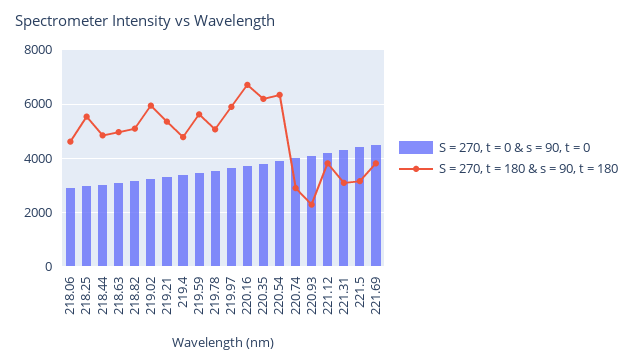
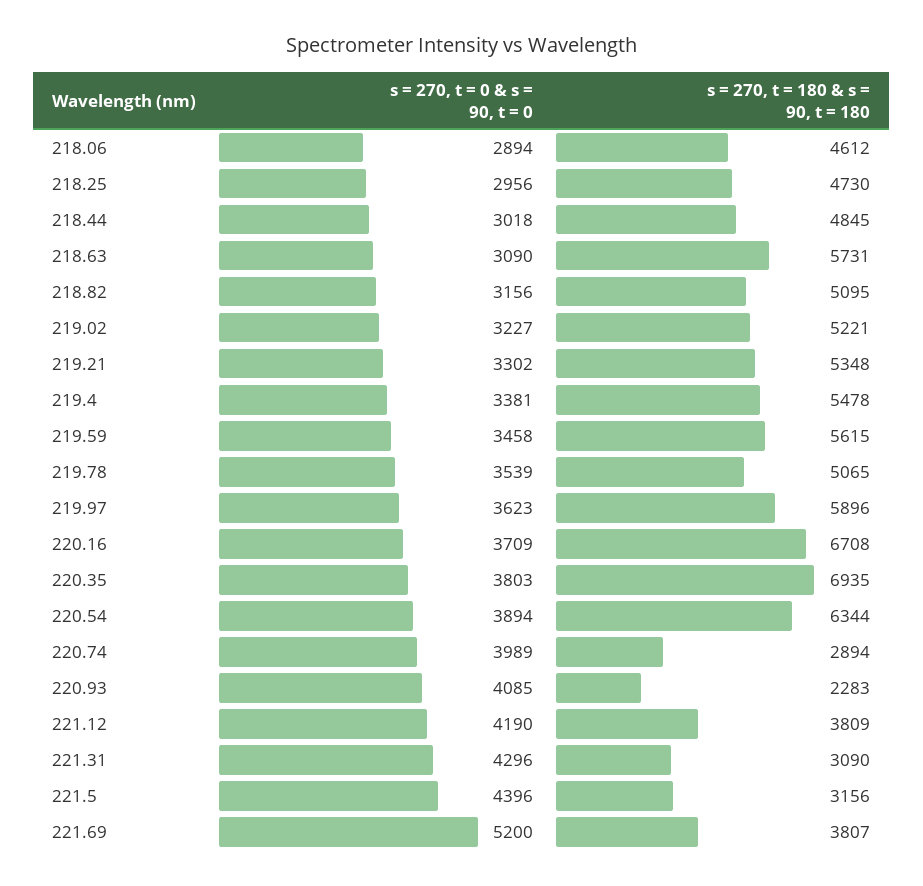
S = 270, t = 180 & s = 90, t = 180, 218.25: 5500 -> 4730
S = 270, t = 180 & s = 90, t = 180, 218.63: 5000 -> 5731
S = 270, t = 180 & s = 90, t = 180, 219.02: 6000 -> 5221
S = 270, t = 180 & s = 90, t = 180, 219.4: 4750 -> 5478
S = 270, t = 180 & s = 90, t = 180, 220.35: 6250 -> 6935
S = 270, t = 0 & s = 90, t = 0, 221.69: 4500 -> 5200

